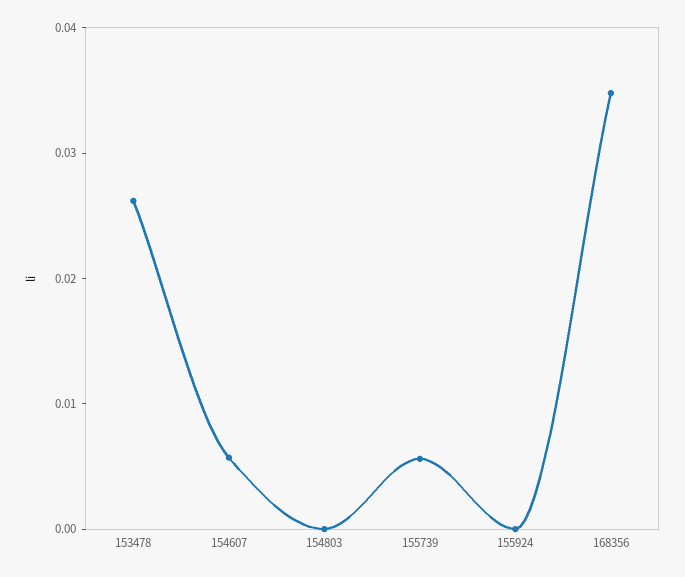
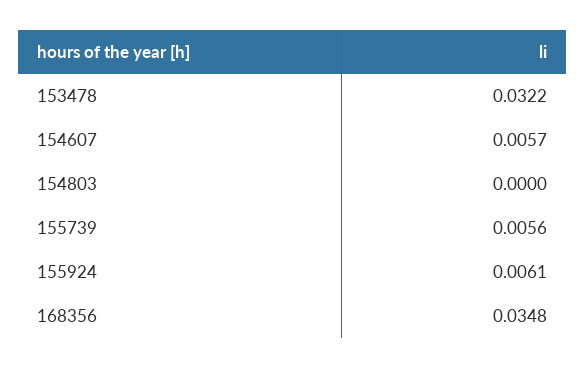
153478: 0.026 -> 0.0322
155924: 0 -> 0.0061

